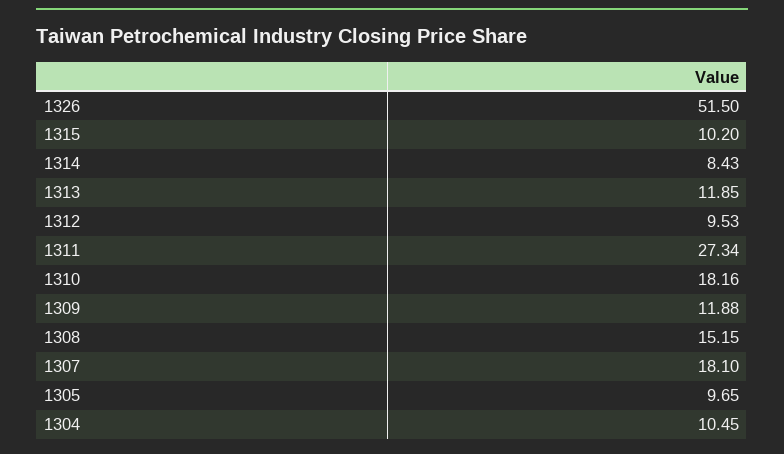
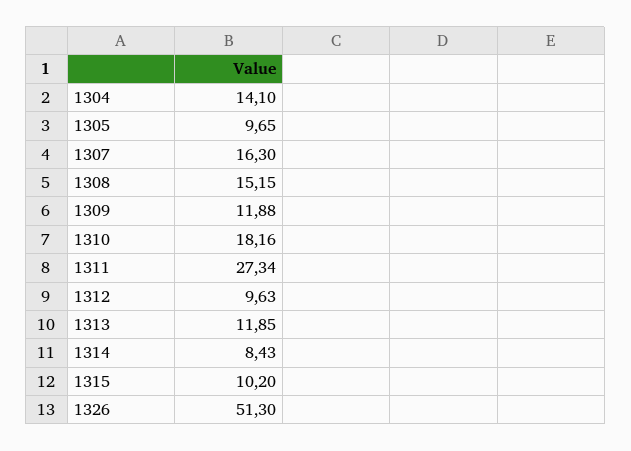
1326: 51.5 -> 51.3
1312: 9.53 -> 9.63
1307: 18.1 -> 16.3
1304: 10.45 -> 14.1

